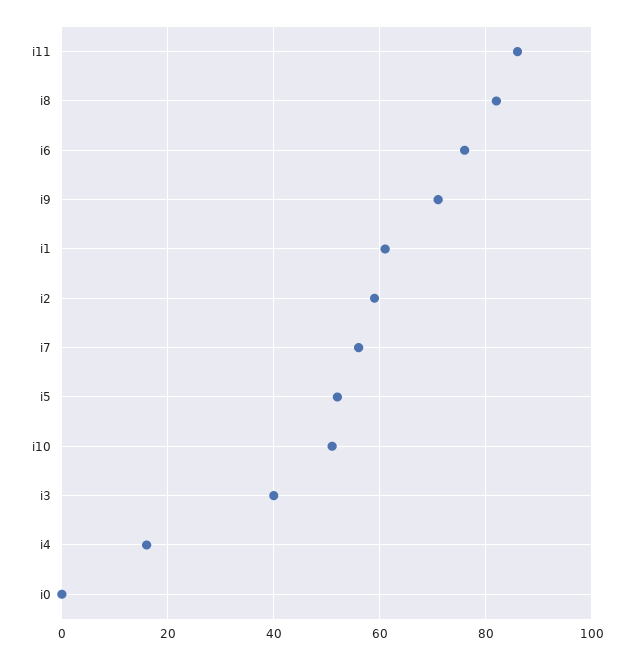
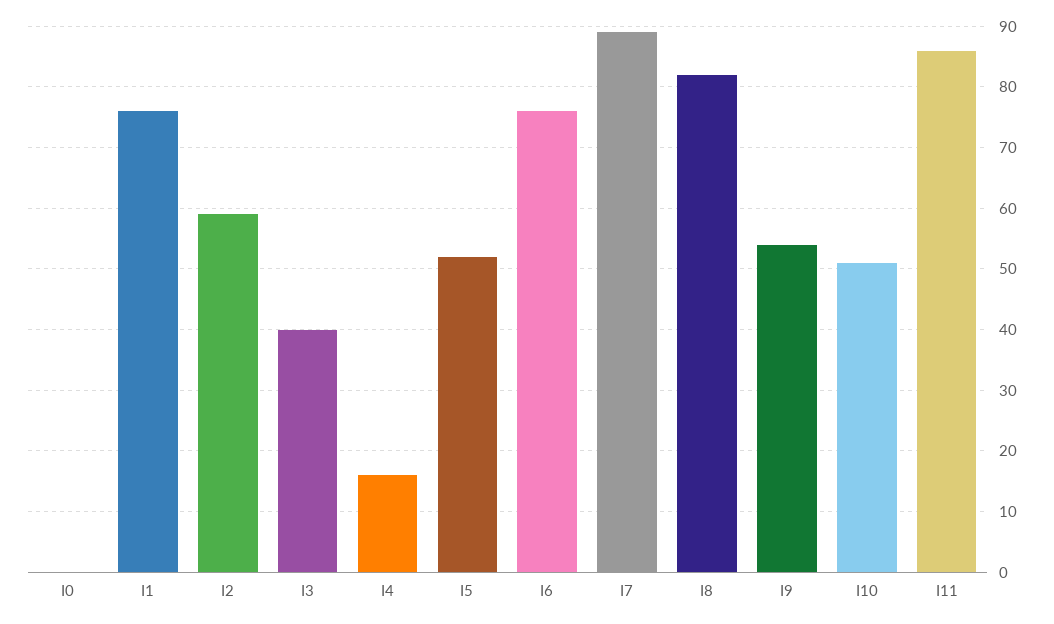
i9: 70 -> 54
i1: 60 -> 76
i7: 55 -> 89

